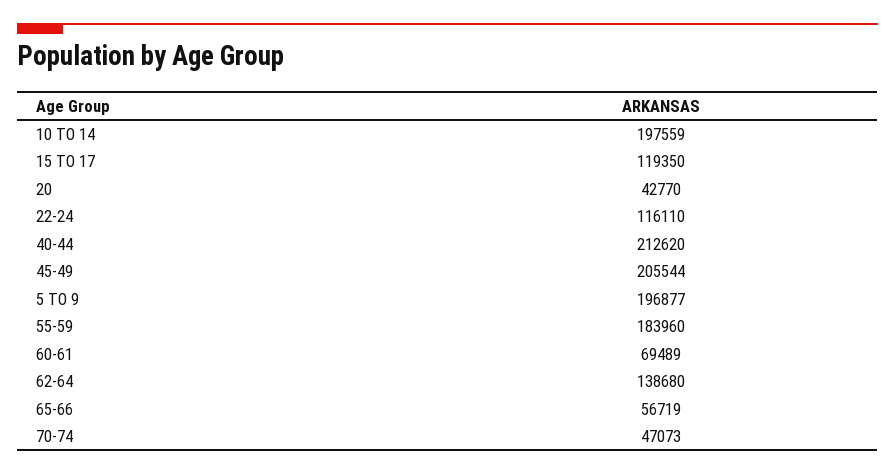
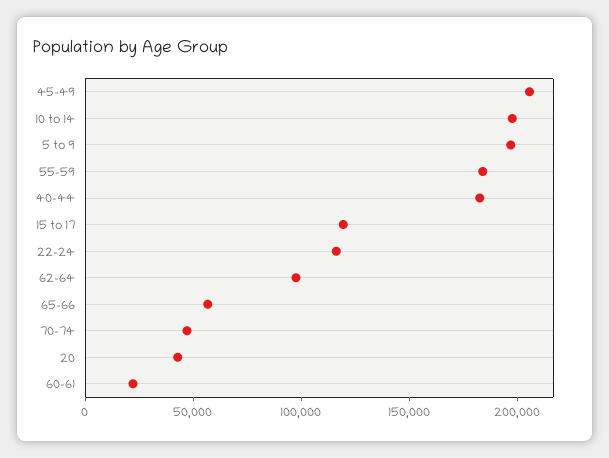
40-44: 212620 -> 180000
60-61: 69489 -> 20000
62-64: 138680 -> 100000

